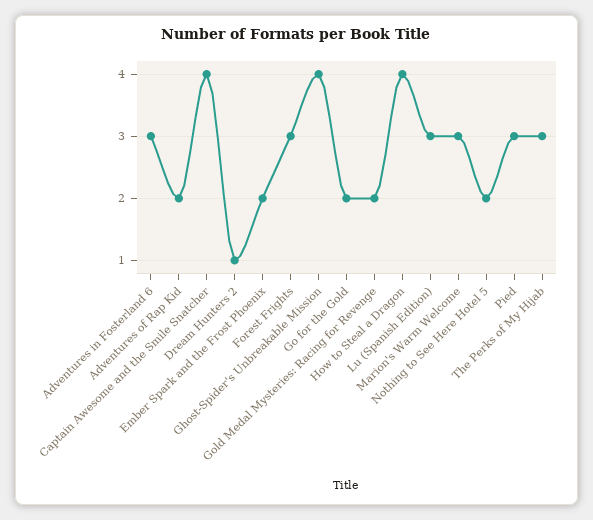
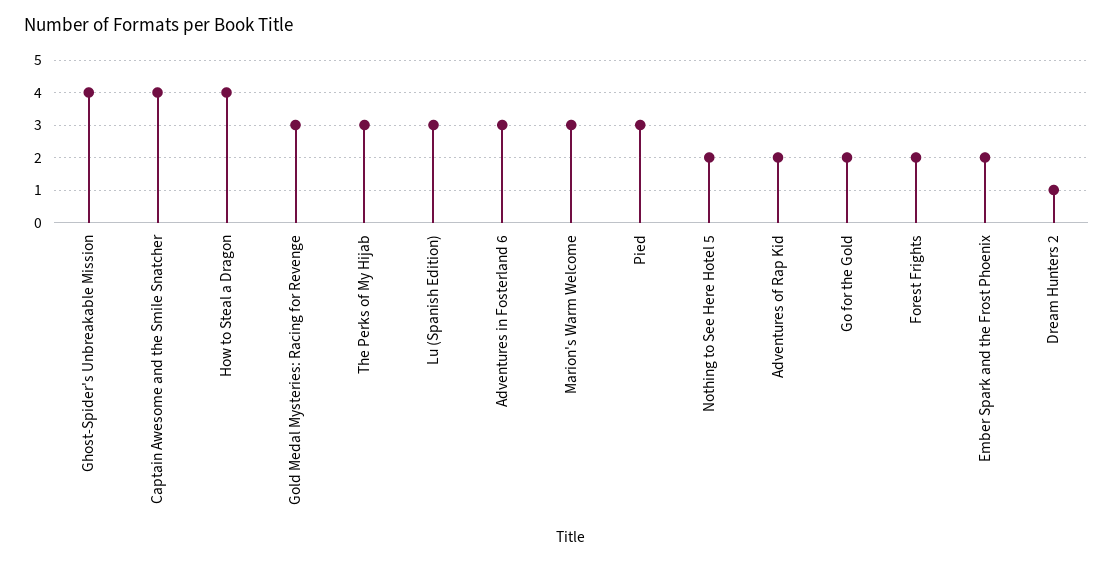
Forest Frights: 3 -> 2
Gold Medal Mysteries: Racing for Revenge: 2 -> 3

